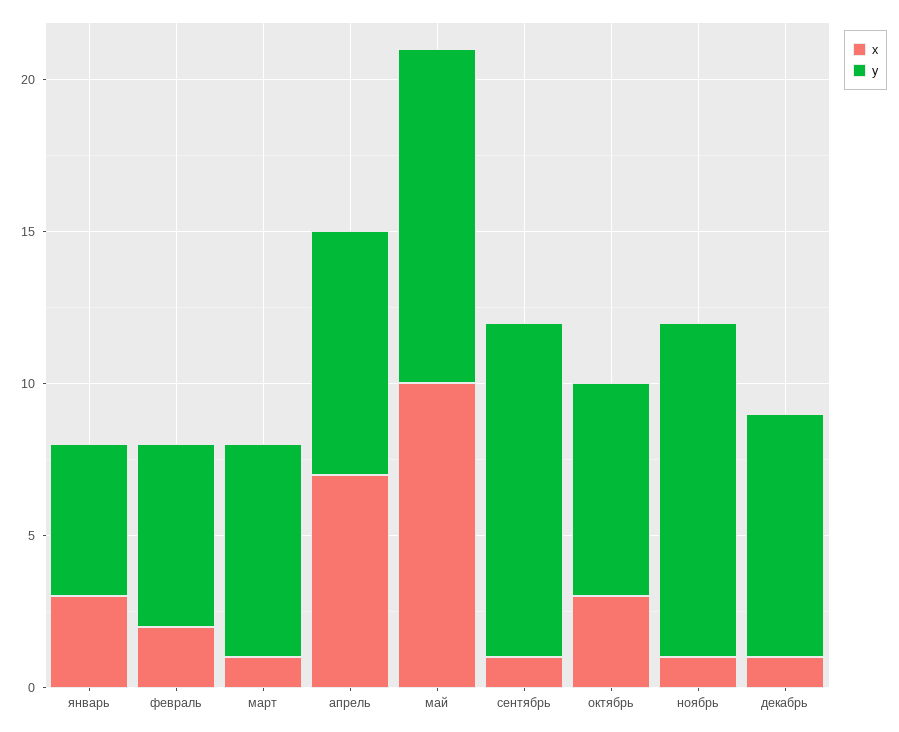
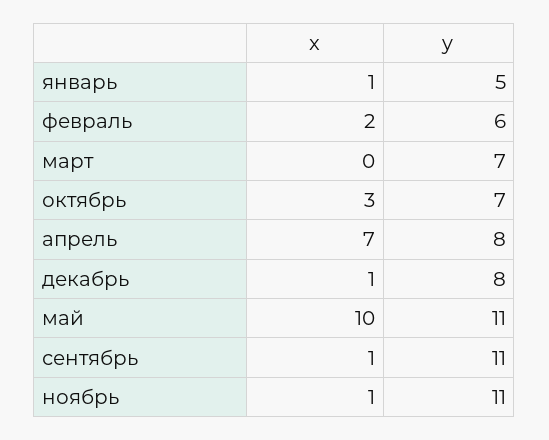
x, январь: 3 -> 1
x, март: 1 -> 0

